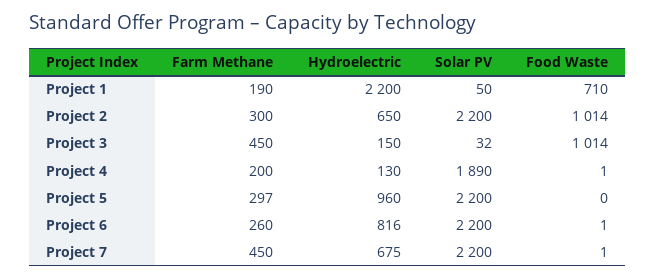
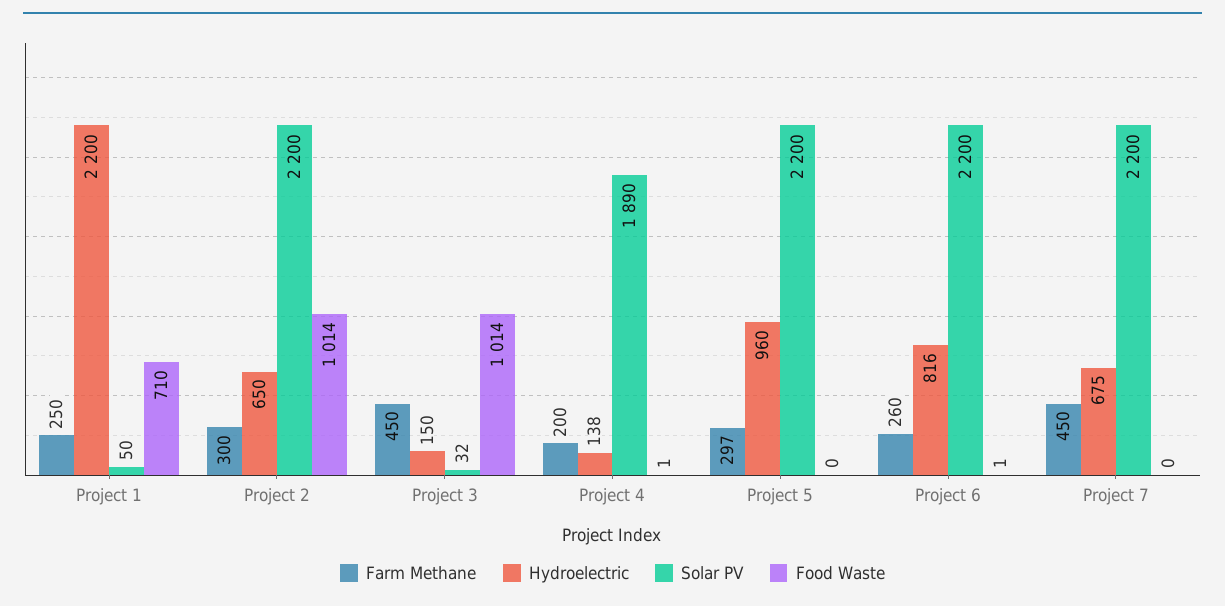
Farm Methane, Project 1: 190 -> 250
Hydroelectric, Project 4: 130 -> 138
Food Waste, Project 7: 1 -> 0

